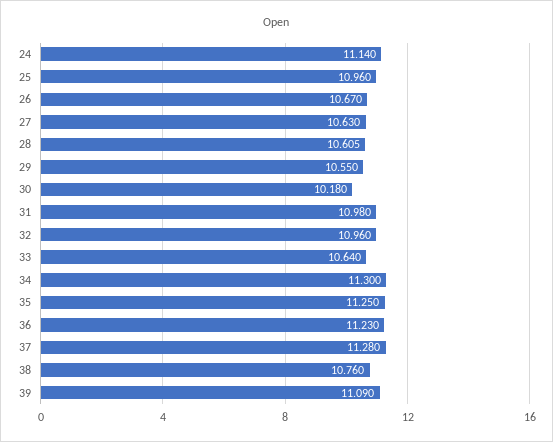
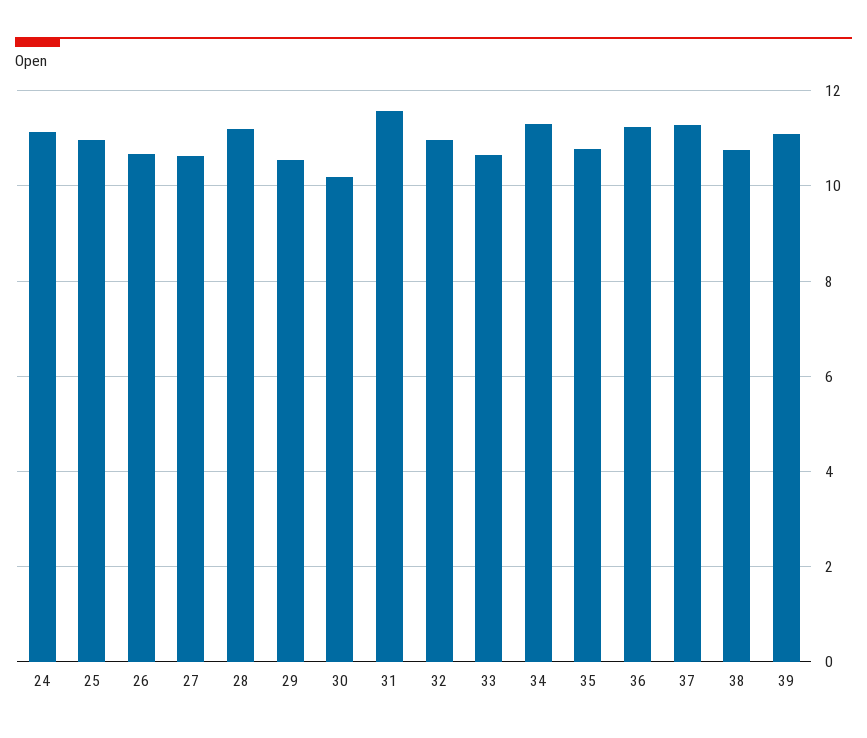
28: 10.605 -> 11.2
31: 10.98 -> 11.6
35: 11.25 -> 10.8

